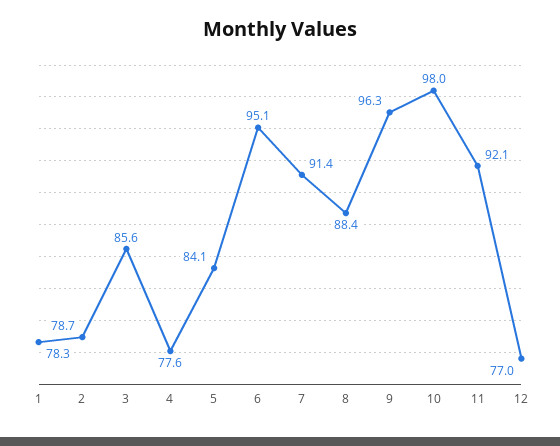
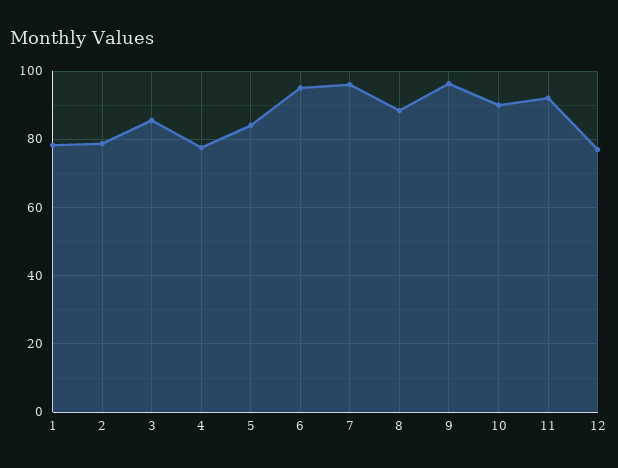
7: 91.4 -> 96
10: 98 -> 90

